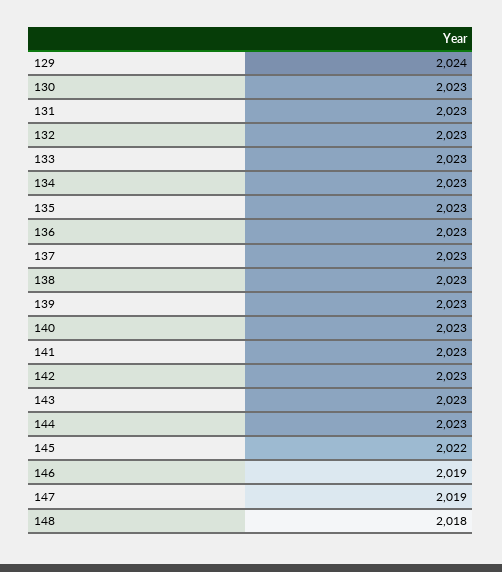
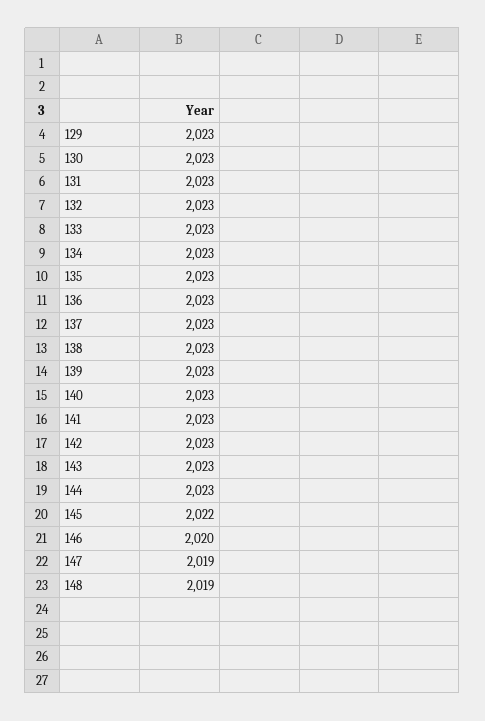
129: 2024 -> 2023
146: 2019 -> 2020
148: 2018 -> 2019

